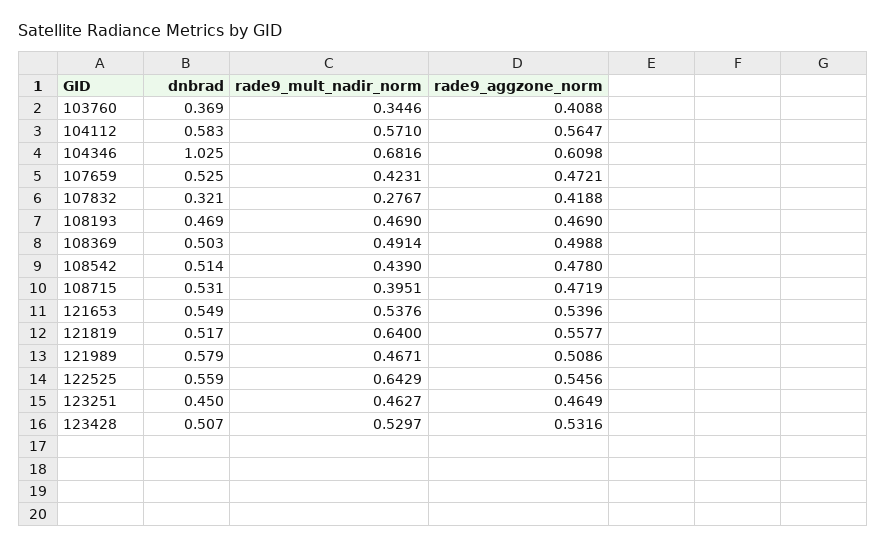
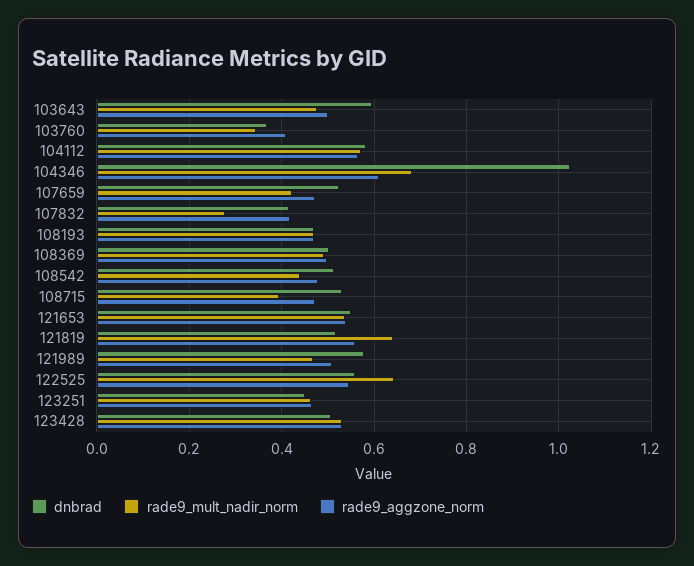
dnbrad, 107832: 0.321 -> 0.42
dnbrad, 103643: none -> 0.6
rade9_mult_nadir_norm, 103643: none -> 0.48
rade9_aggzone_norm, 103643: none -> 0.5

